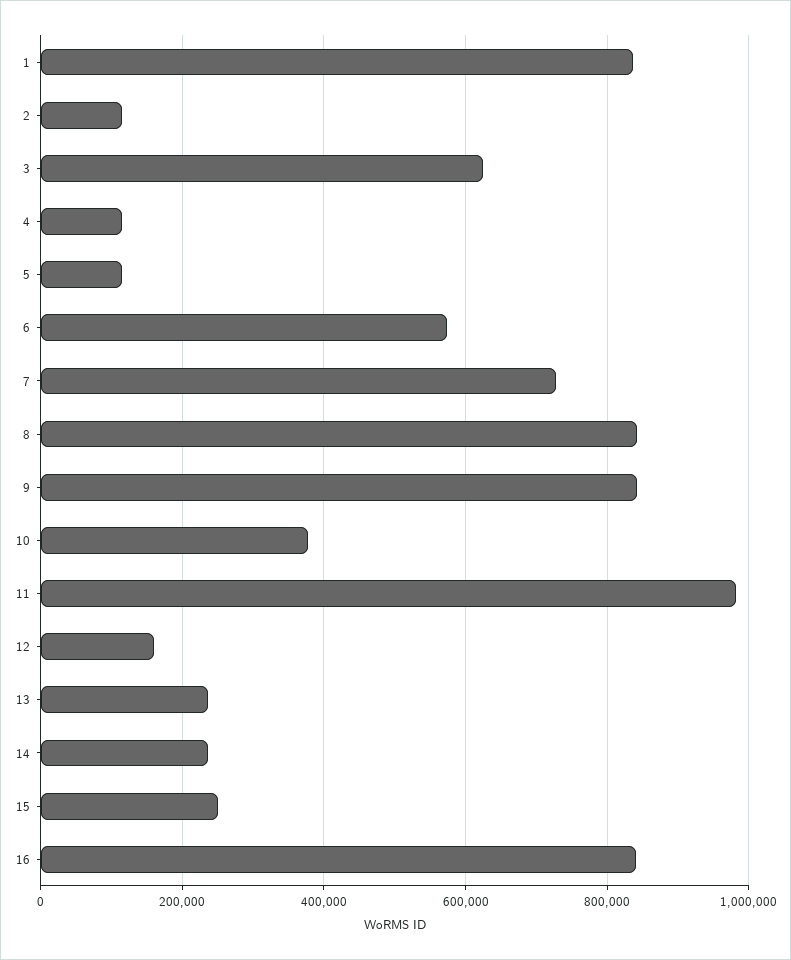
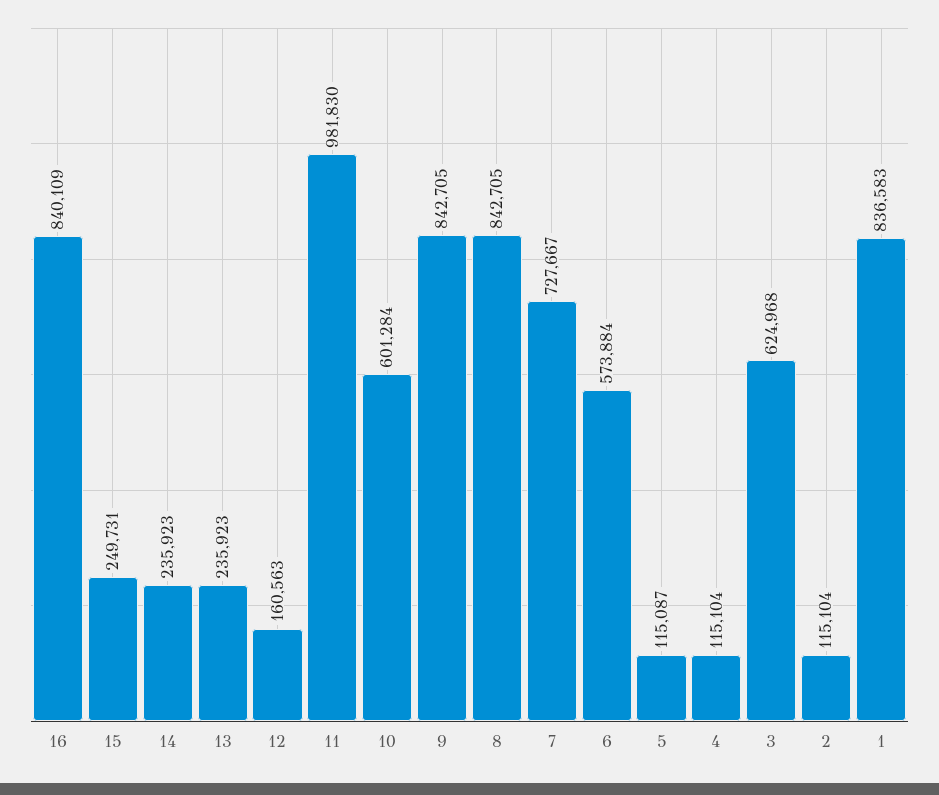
10: 380000 -> 601284

